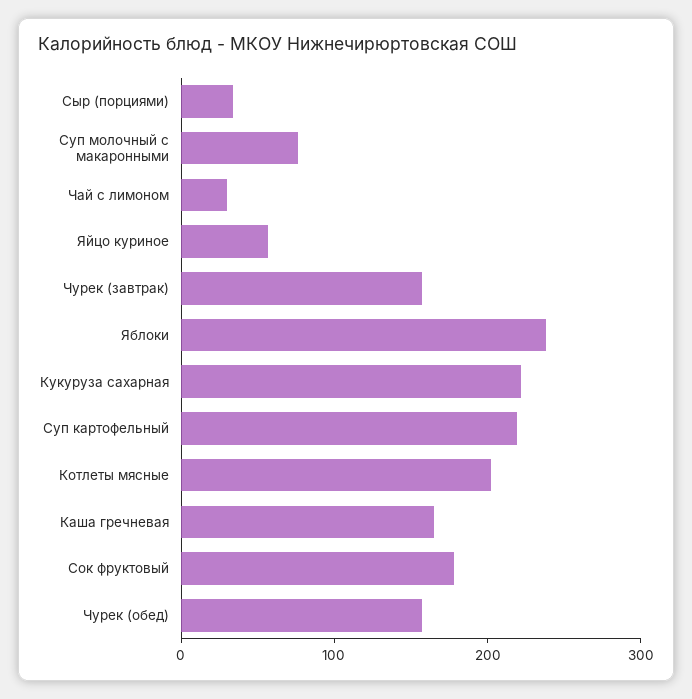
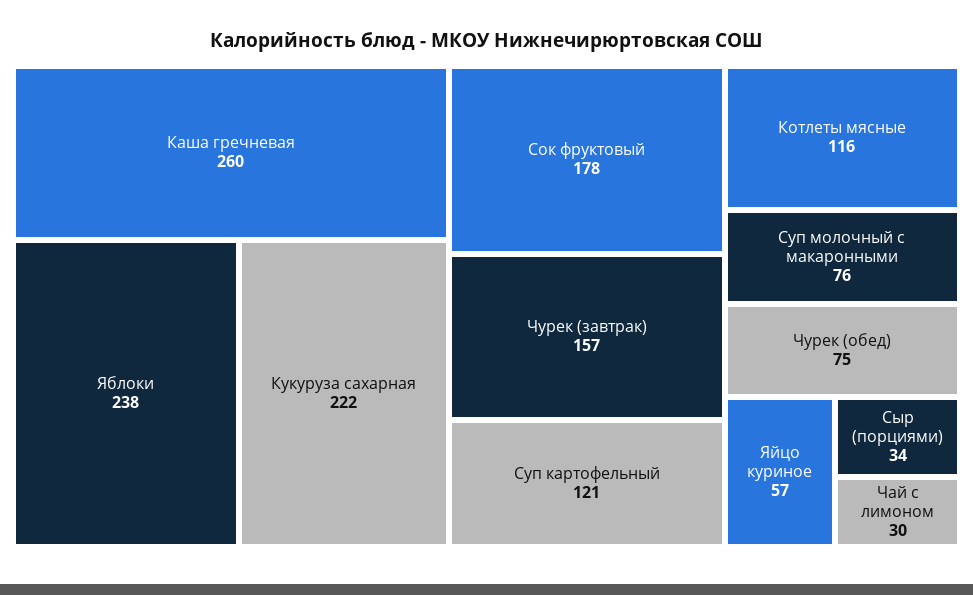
Суп картофельный: 220 -> 121
Котлеты мясные: 200 -> 116
Каша гречневая: 160 -> 260
Чурек (обед): 160 -> 75

